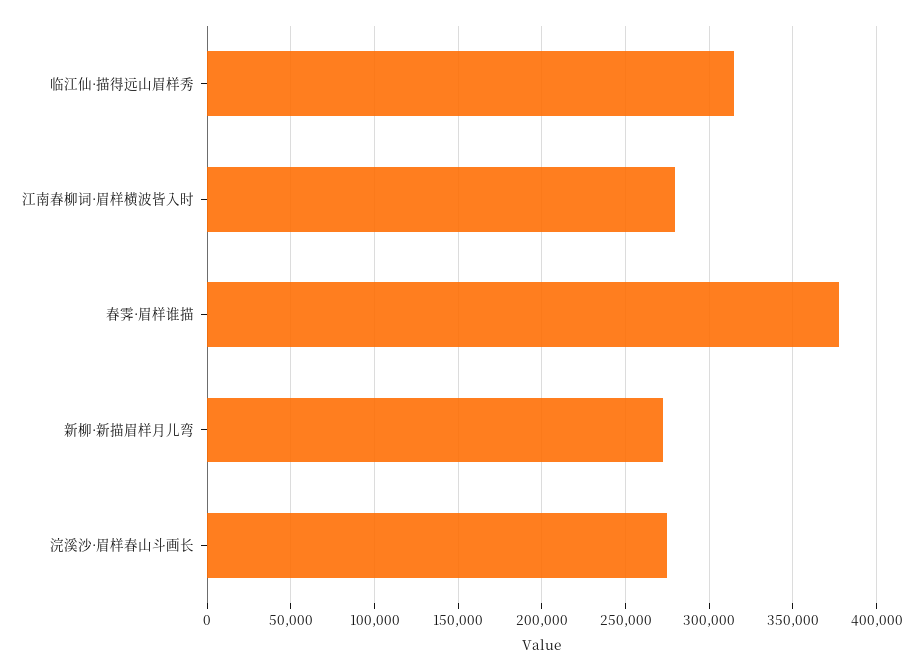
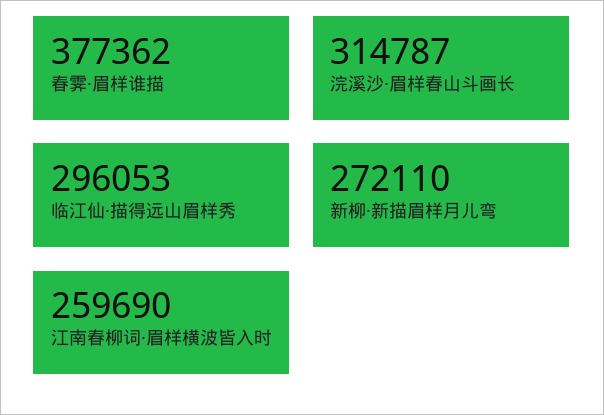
临江仙·描得远山眉样秀: 315000 -> 296053
江南春柳词·眉样横波皆入时: 280000 -> 259690
浣溪沙·眉样春山斗画长: 275000 -> 314787

